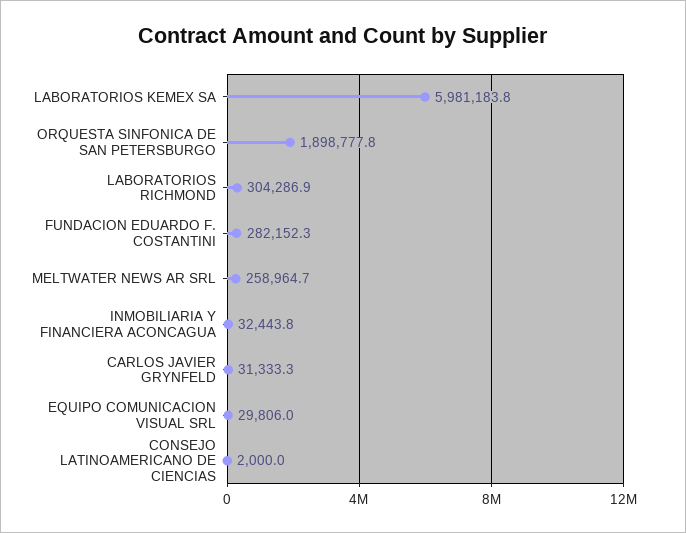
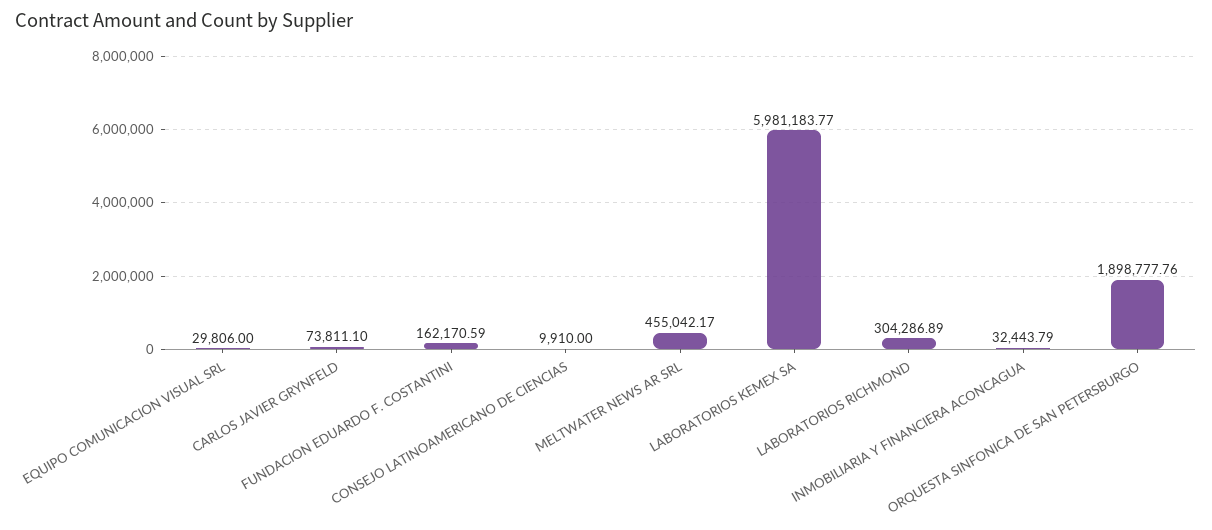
FUNDACION EDUARDO F. COSTANTINI: 282152.3 -> 162170.59
MELTWATER NEWS AR SRL: 258964.7 -> 455042.17
CARLOS JAVIER GRYNFELD: 31333.3 -> 73811.1
CONSEJO LATINOAMERICANO DE CIENCIAS: 2000 -> 9910

